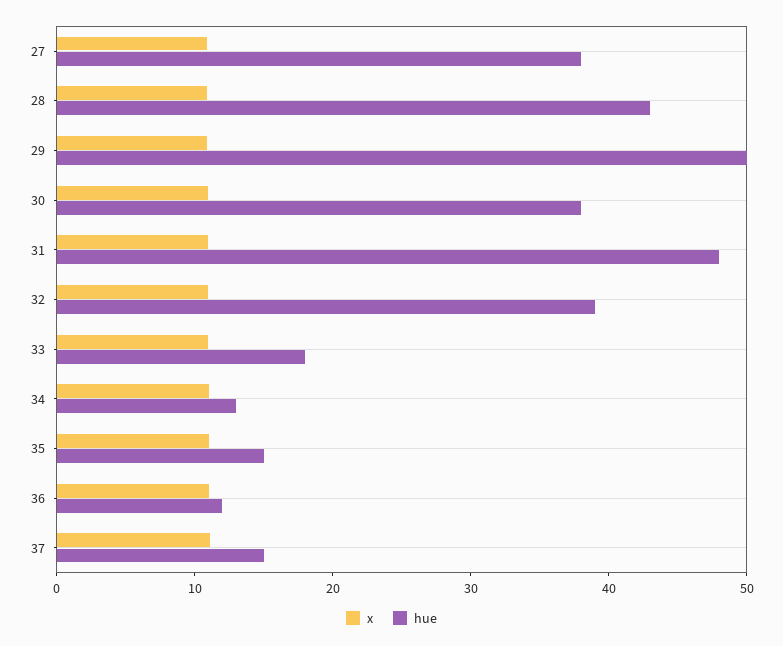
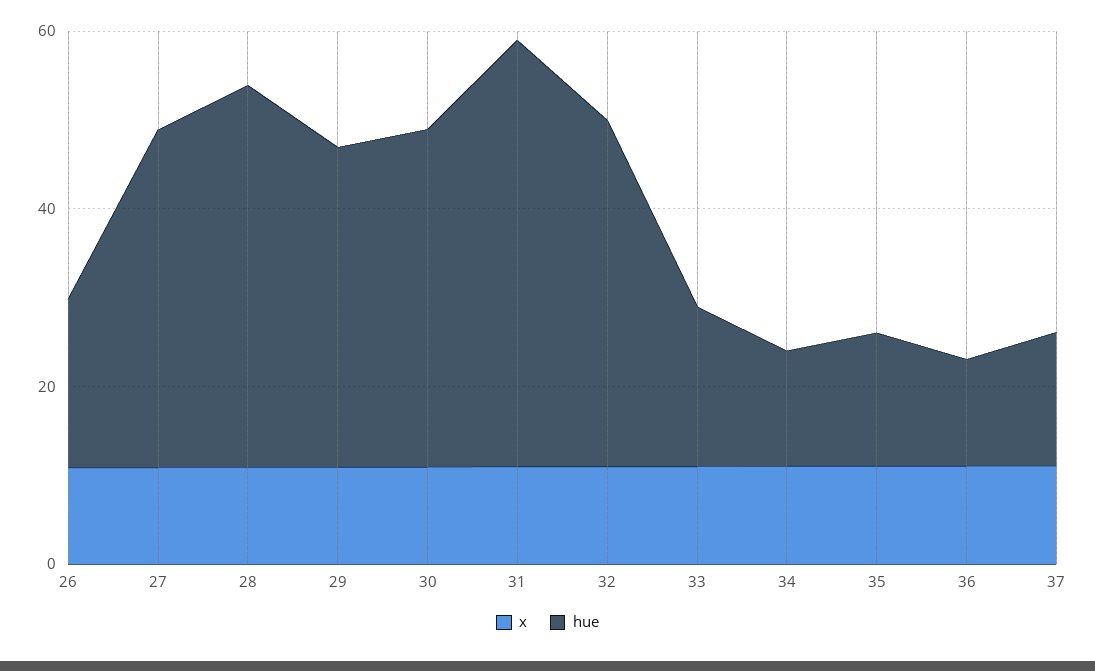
hue, 29: 50 -> 35
x, 26: none -> 10
hue, 26: none -> 20

